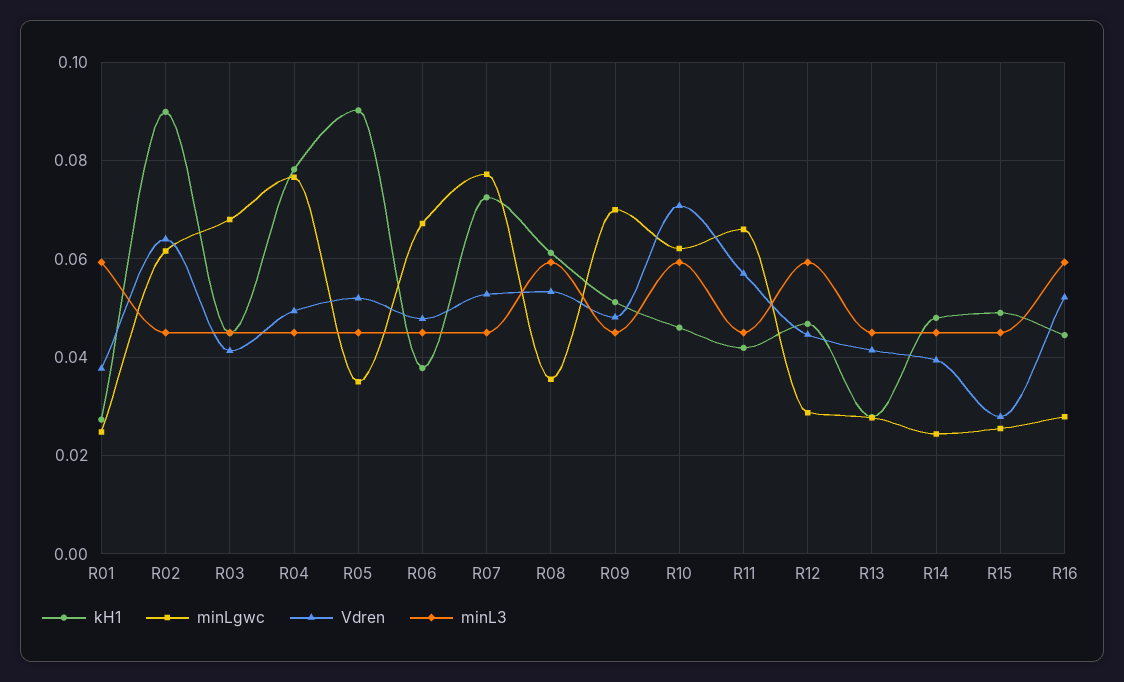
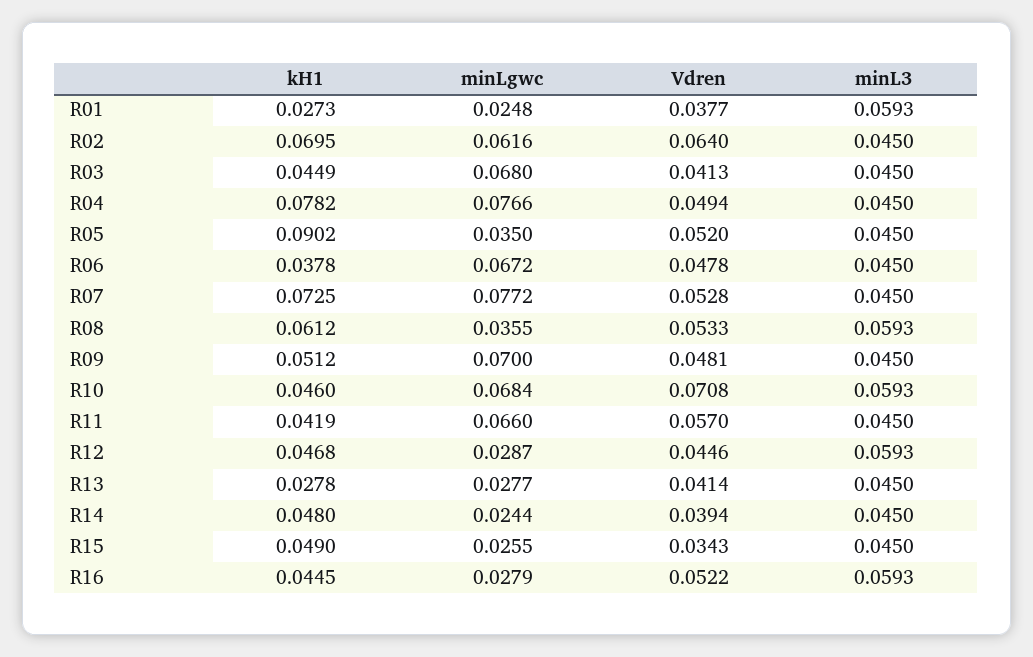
kH1, R02: 0.09 -> 0.0695
minLgwc, R10: 0.062 -> 0.0684
Vdren, R15: 0.028 -> 0.0343

